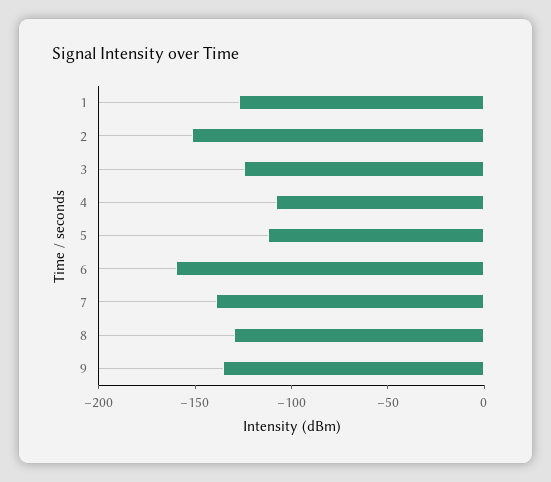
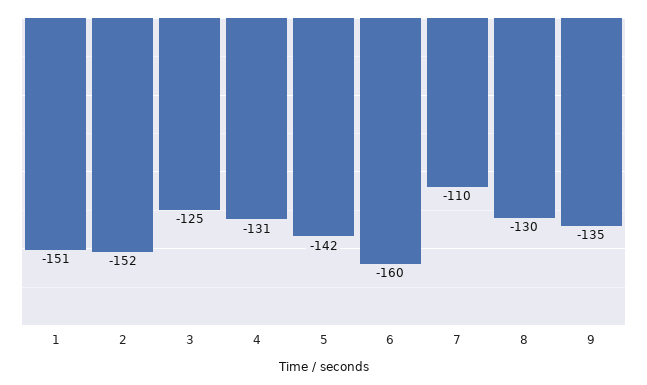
1: -130 -> -151
4: -110 -> -131
5: -110 -> -142
7: -140 -> -110

